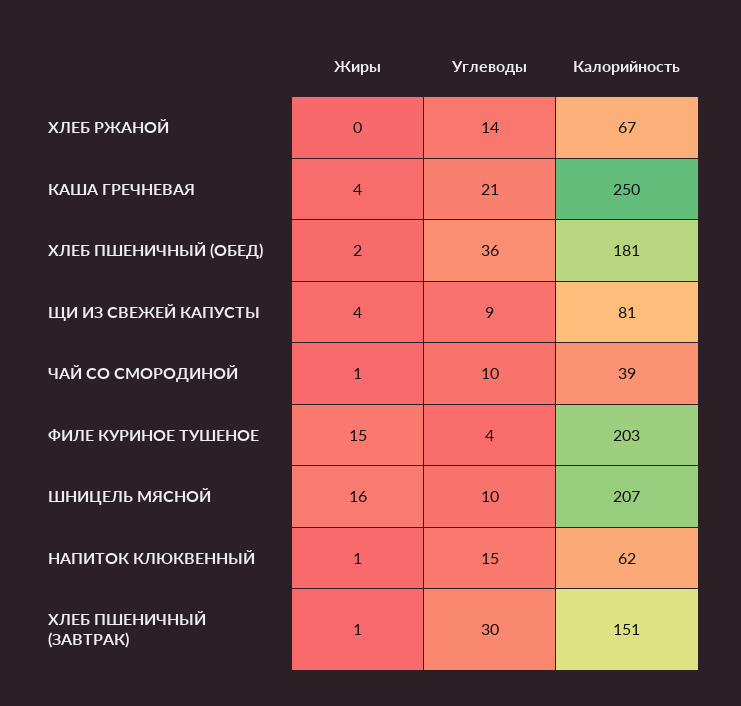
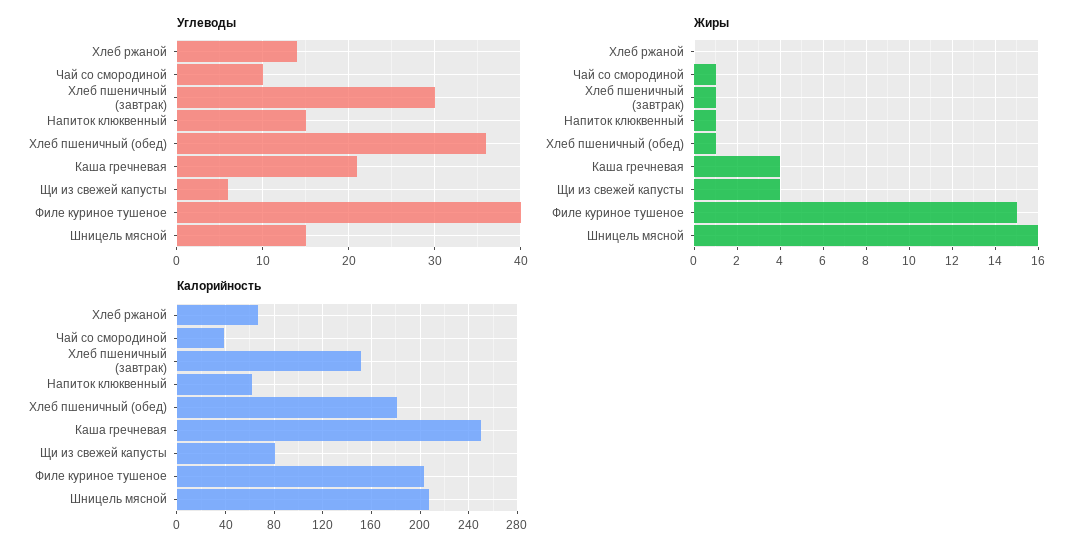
Жиры, ХЛЕБ ПШЕНИЧНЫЙ (ОБЕД): 2 -> 1
Углеводы, ЩИ ИЗ СВЕЖЕЙ КАПУСТЫ: 9 -> 6
Углеводы, ФИЛЕ КУРИНОЕ ТУШЕНОЕ: 4 -> 40
Углеводы, ШНИЦЕЛЬ МЯСНОЙ: 10 -> 15

